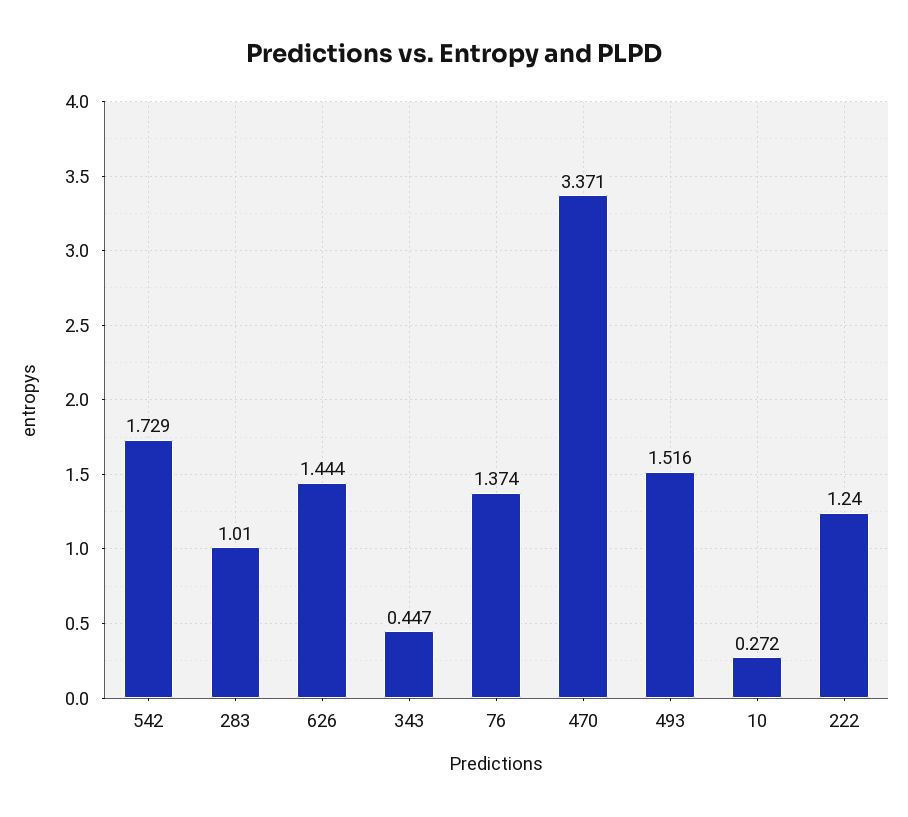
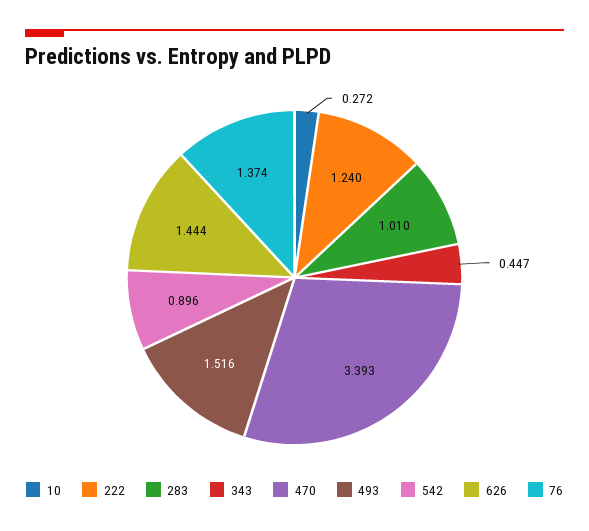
542: 1.729 -> 0.896
470: 3.371 -> 3.393

